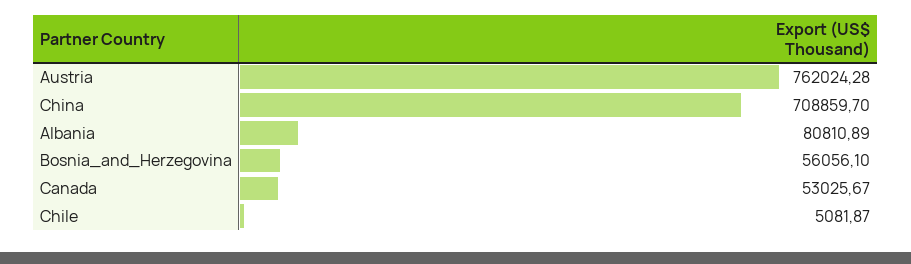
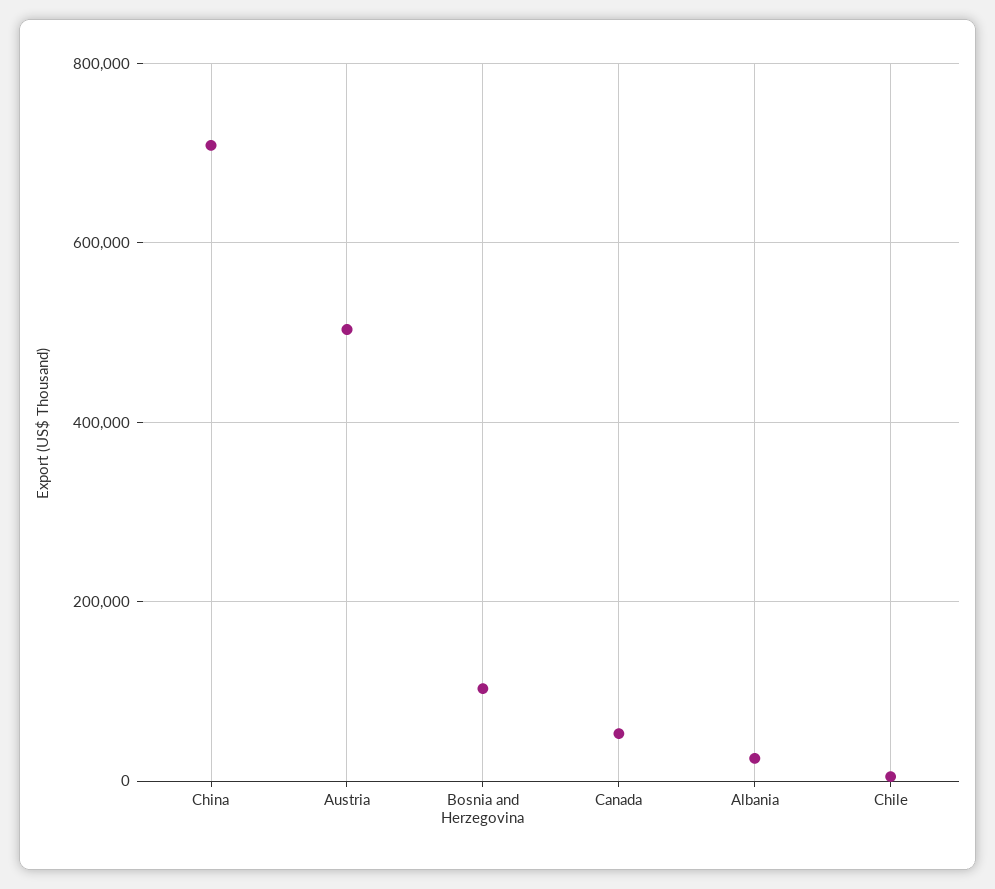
Austria: 762024.28 -> 500000
Albania: 80810.89 -> 20000
Bosnia_and_Herzegovina: 56056.1 -> 100000

